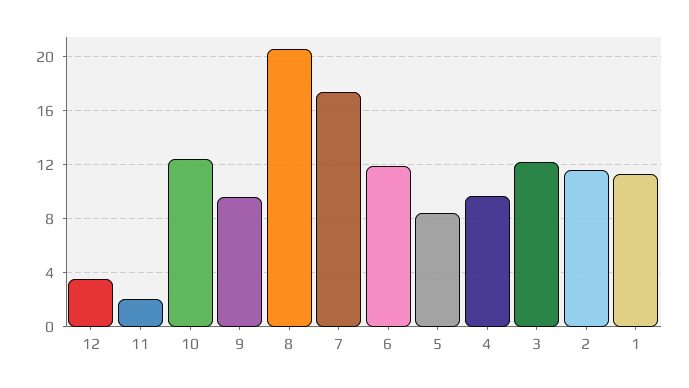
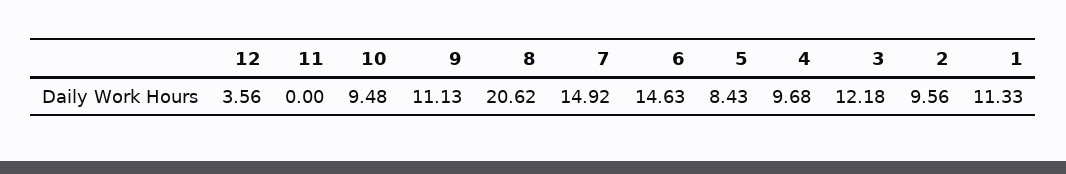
11: 2 -> 0
10: 12.5 -> 9.48
9: 9.5 -> 11.13
7: 17.5 -> 14.92
6: 12 -> 14.63
2: 11.5 -> 9.56

